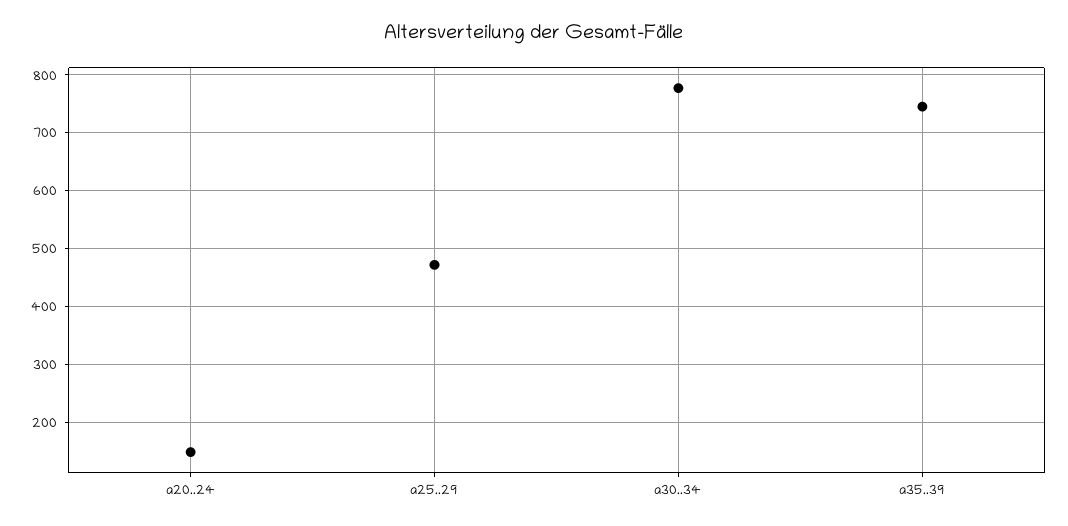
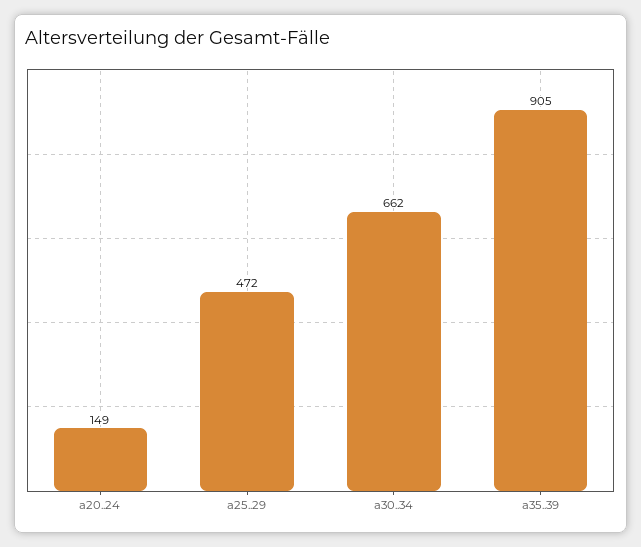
a30..34: 780 -> 662
a35..39: 740 -> 905

